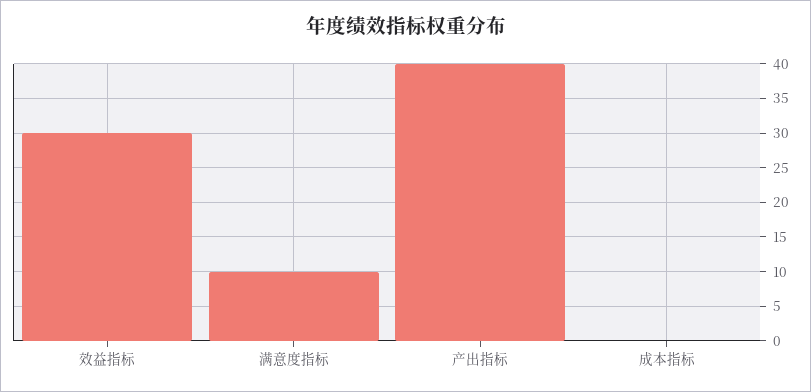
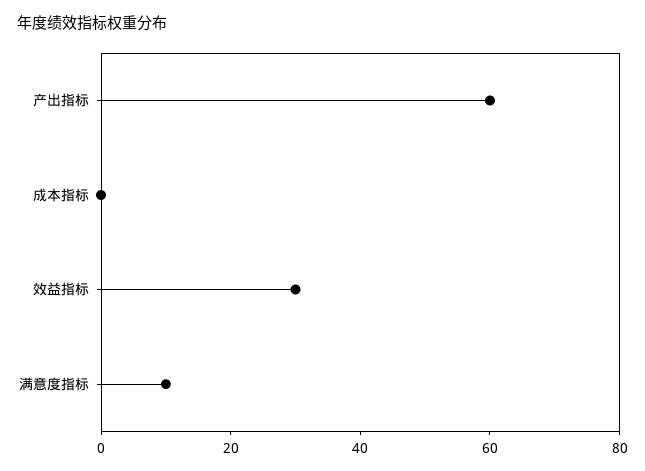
产出指标: 40 -> 60

